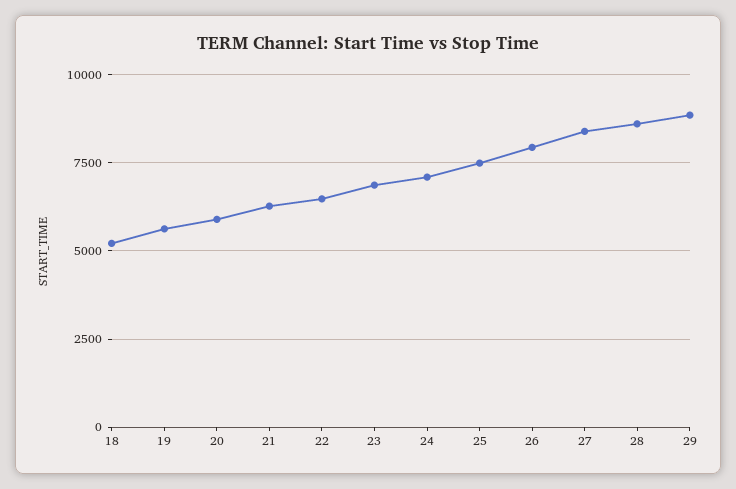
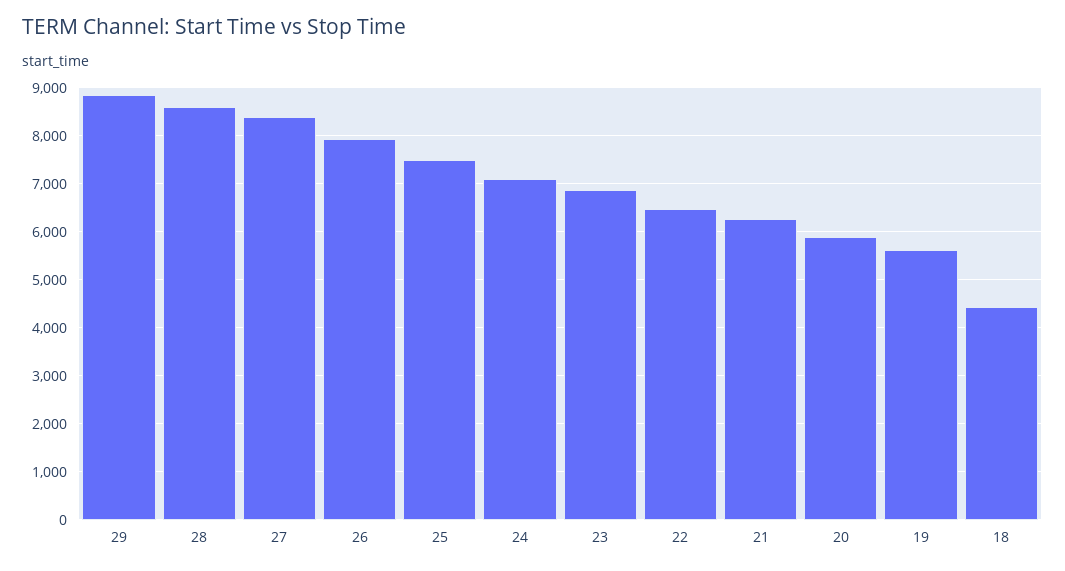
18: 5250 -> 4400

